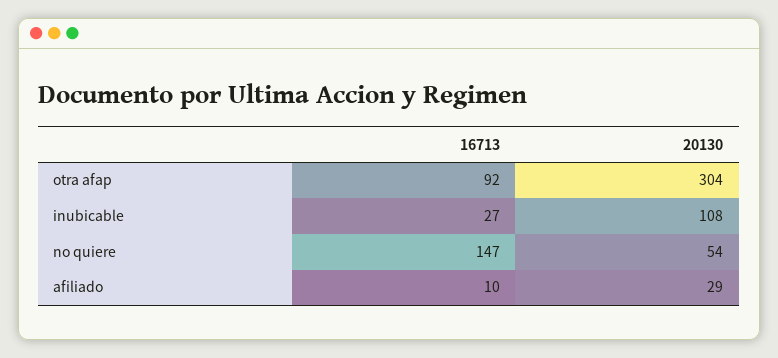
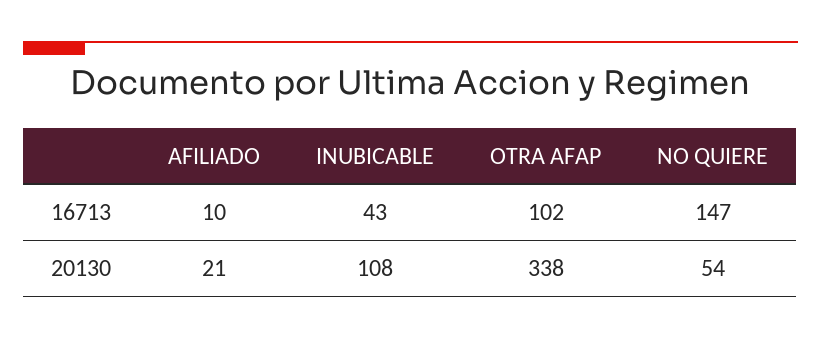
16713, otra afap: 92 -> 102
20130, otra afap: 304 -> 338
16713, inubicable: 27 -> 43
20130, afiliado: 29 -> 21

